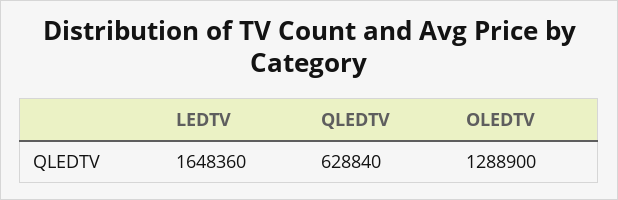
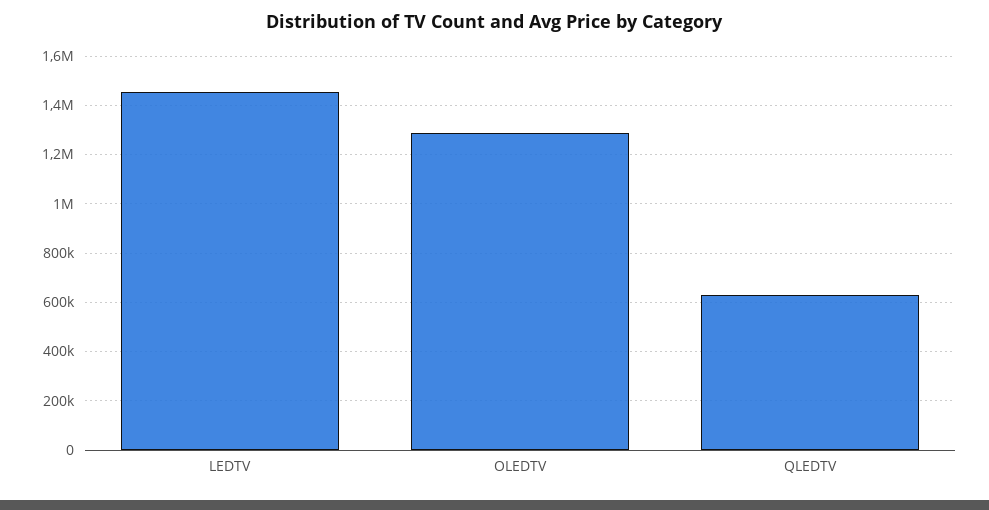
LEDTV: 1648360 -> 1450000

